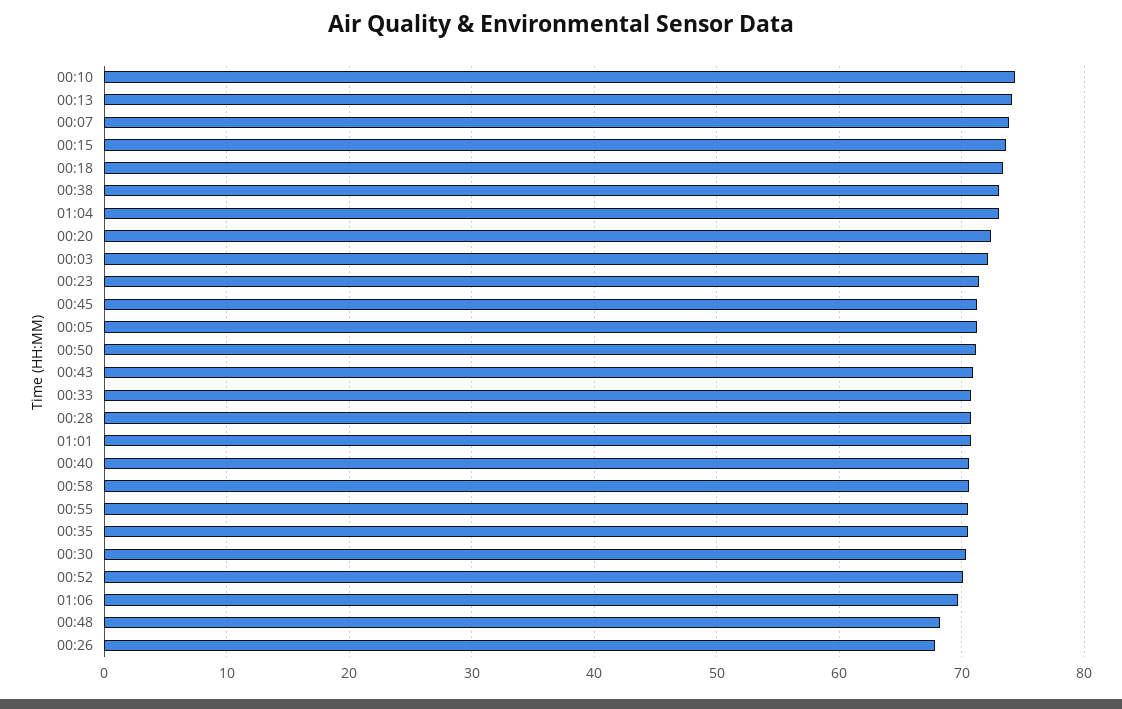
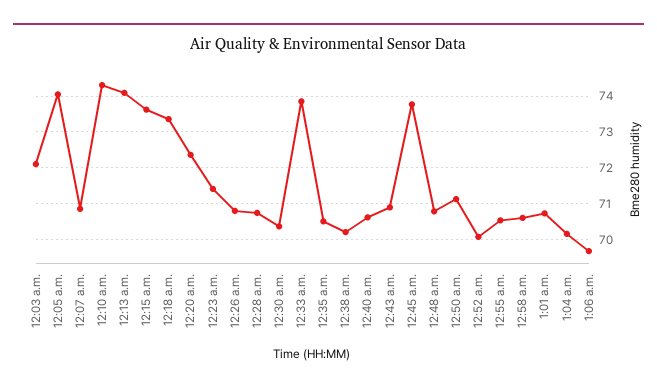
00:07: 74 -> 70.8
00:38: 73 -> 70.2
01:04: 73 -> 70.2
00:45: 71 -> 73.8
00:05: 71 -> 74
00:33: 71 -> 73.8
00:48: 68 -> 70.8
00:26: 68 -> 70.8

